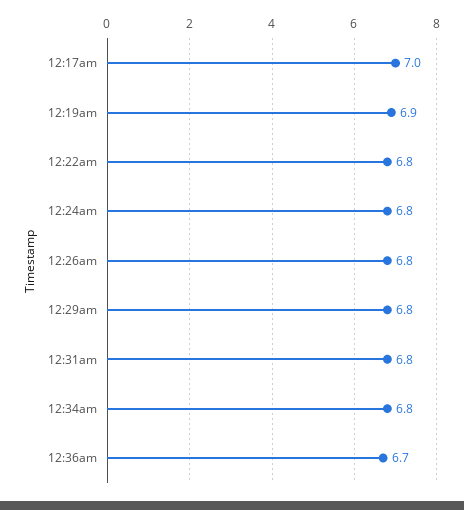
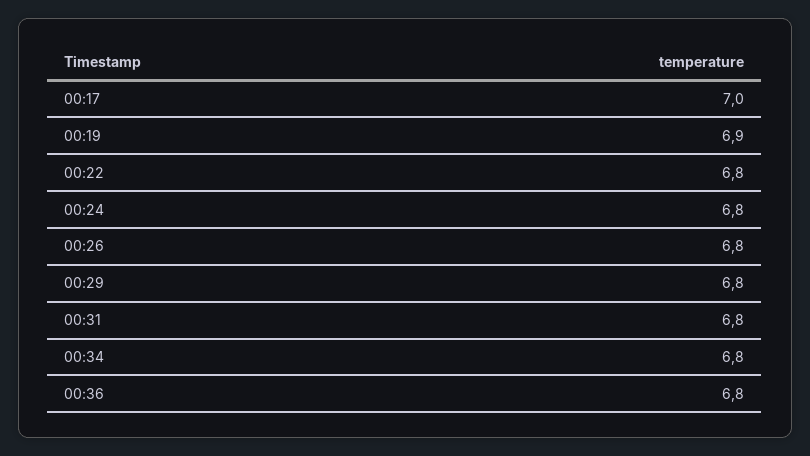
12:36am: 6.7 -> 6.8

